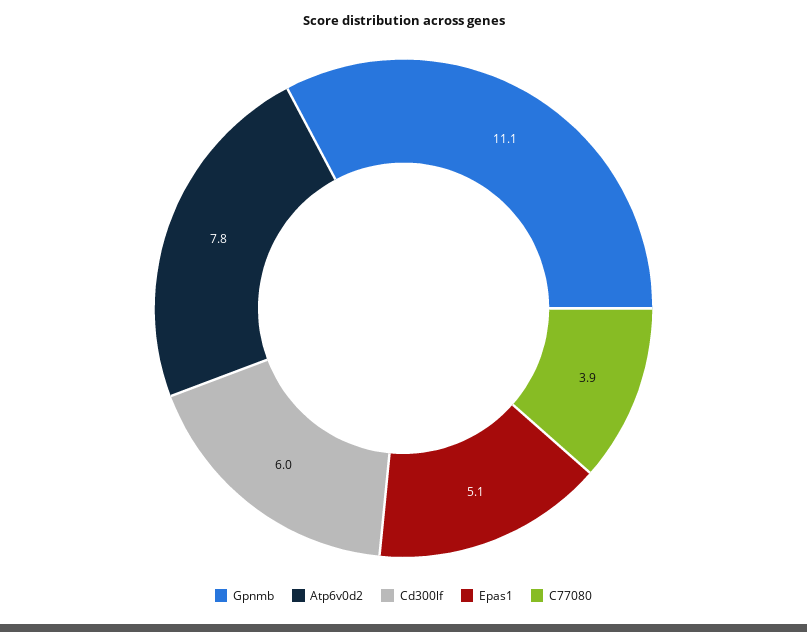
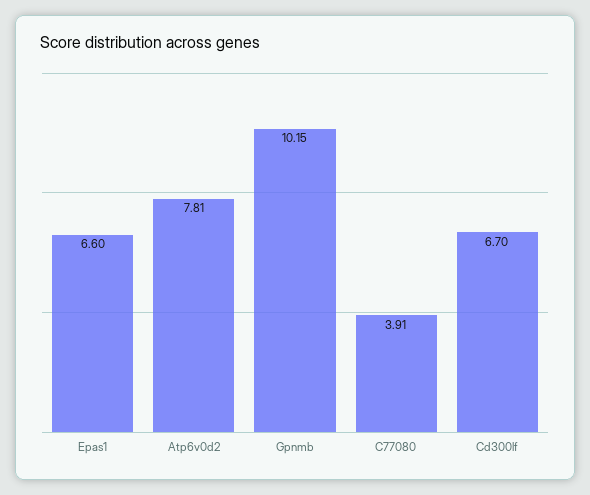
Gpnmb: 11.1 -> 10.15
Cd300lf: 6 -> 6.7
Epas1: 5.1 -> 6.6

